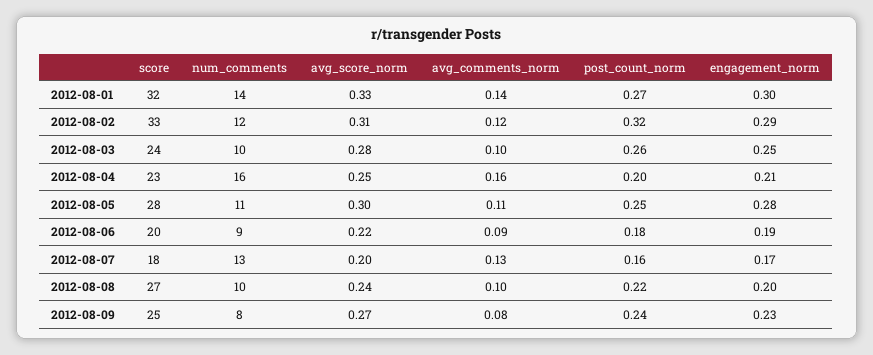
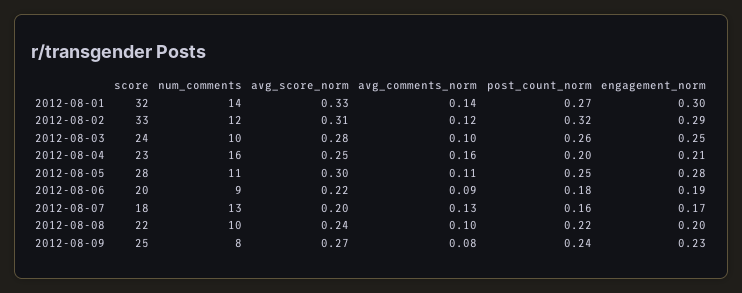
score, 2012-08-08: 27 -> 22

